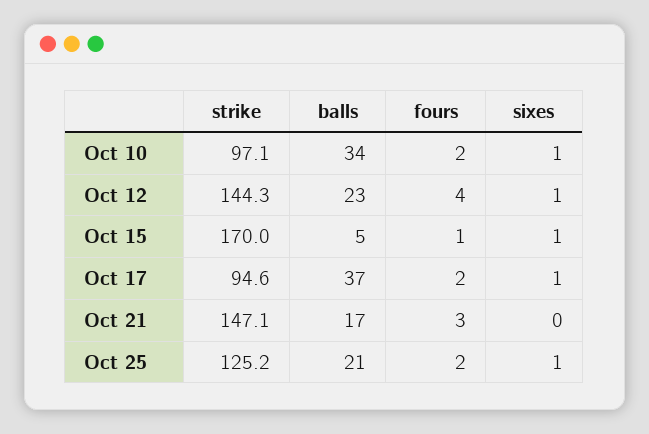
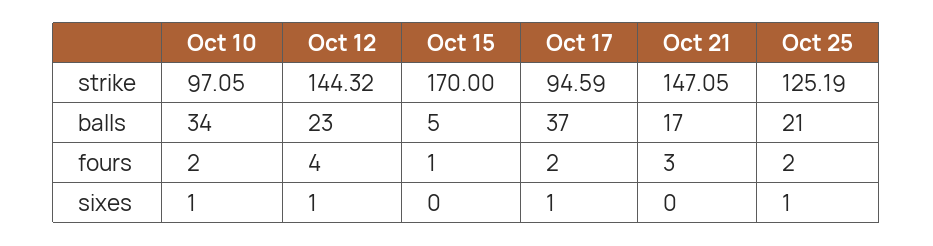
sixes, Oct 15: 1 -> 0

